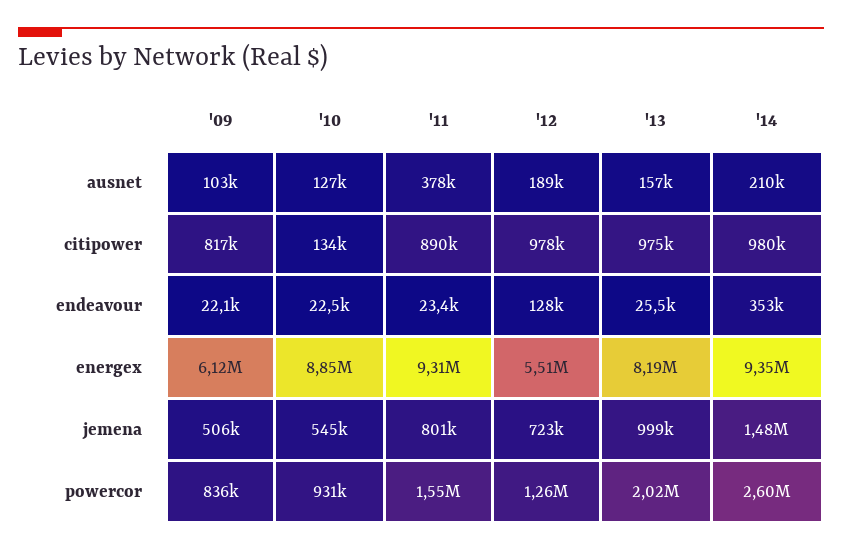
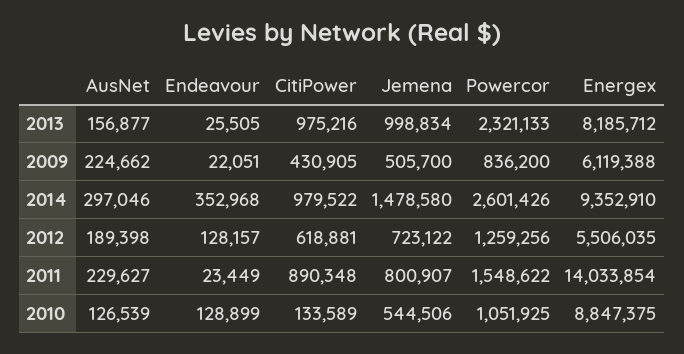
'09, ausnet: 103000 -> 224662
'11, ausnet: 378000 -> 229627
'14, ausnet: 210000 -> 297046
'09, citipower: 817000 -> 430905
'12, citipower: 978000 -> 618881
'10, endeavour: 22500 -> 128899
'11, energex: 9310000 -> 14033854
'10, powercor: 931000 -> 1051925
'13, powercor: 2020000 -> 2321133

